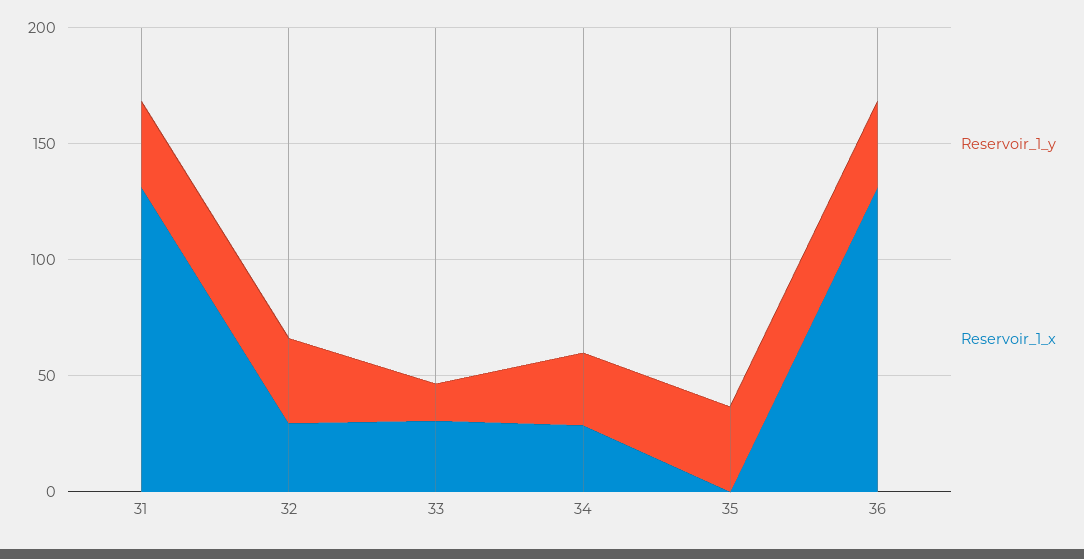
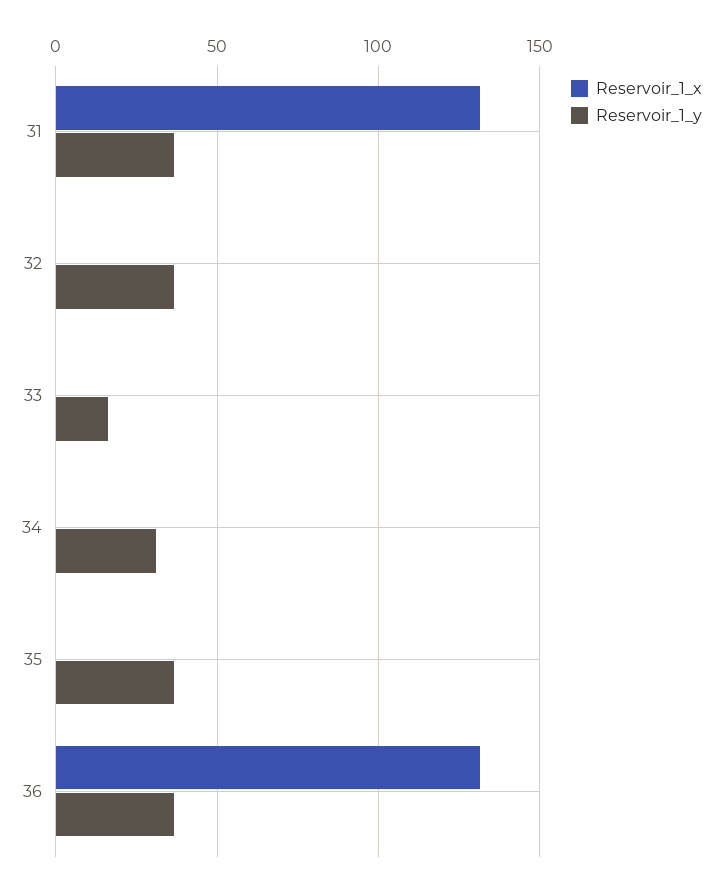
Reservoir_1_x, 32: 30 -> 0
Reservoir_1_x, 33: 30 -> 0
Reservoir_1_x, 34: 30 -> 0

